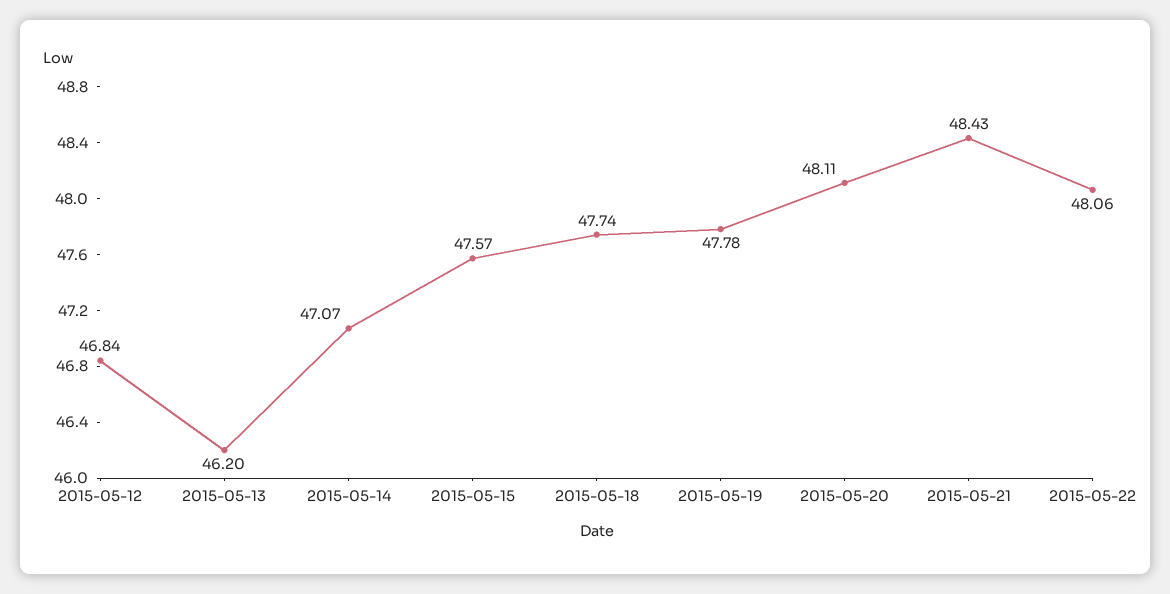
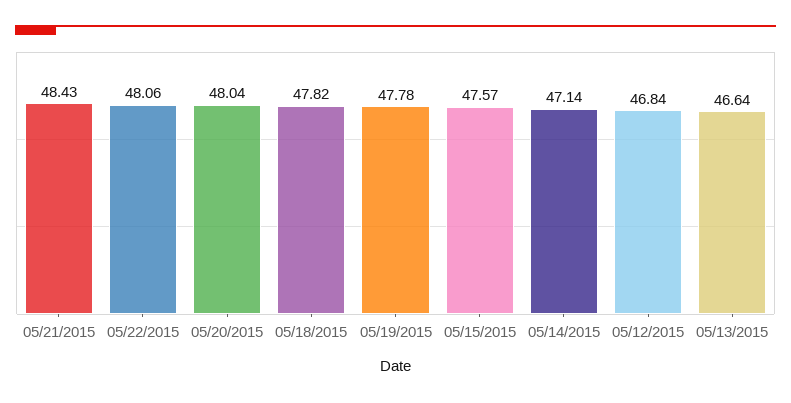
2015-05-13: 46.2 -> 46.64
2015-05-14: 47.07 -> 47.14
2015-05-18: 47.74 -> 47.82
2015-05-20: 48.11 -> 48.04

